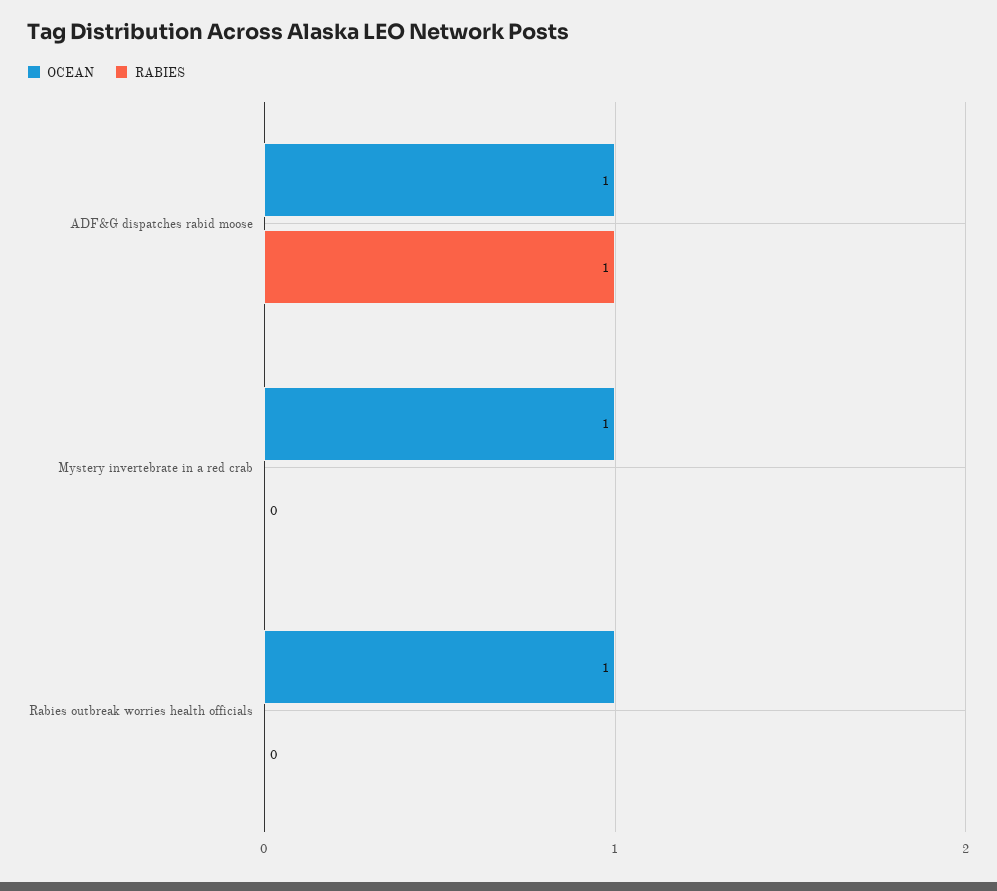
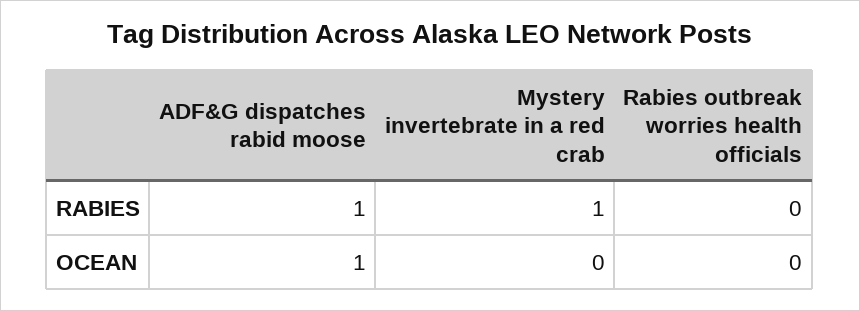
OCEAN, Mystery invertebrate in a red crab: 1 -> 0
RABIES, Mystery invertebrate in a red crab: 0 -> 1
OCEAN, Rabies outbreak worries health officials: 1 -> 0

